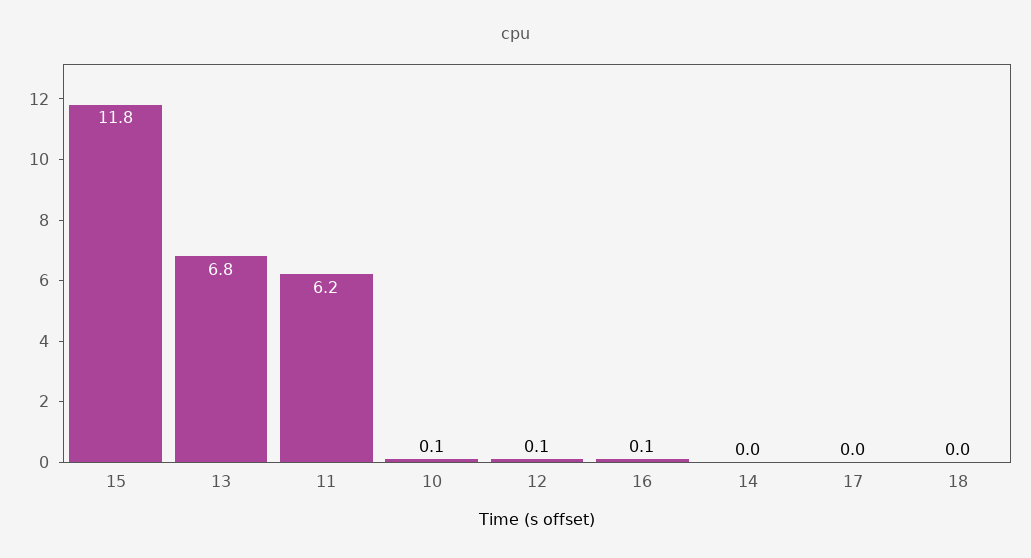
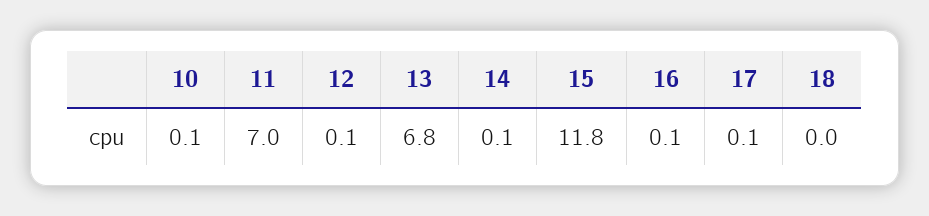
11: 6.2 -> 7
14: 0 -> 0.1
17: 0 -> 0.1

